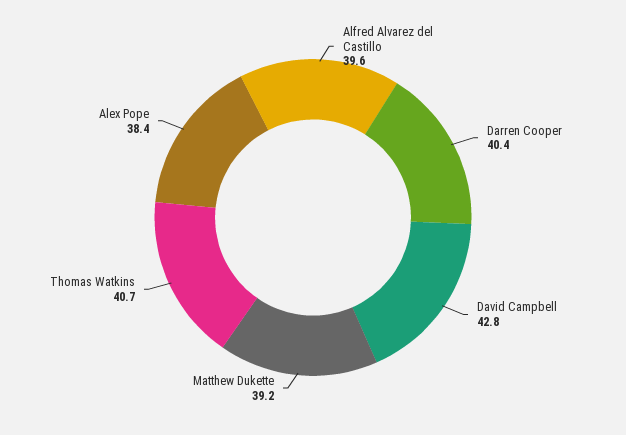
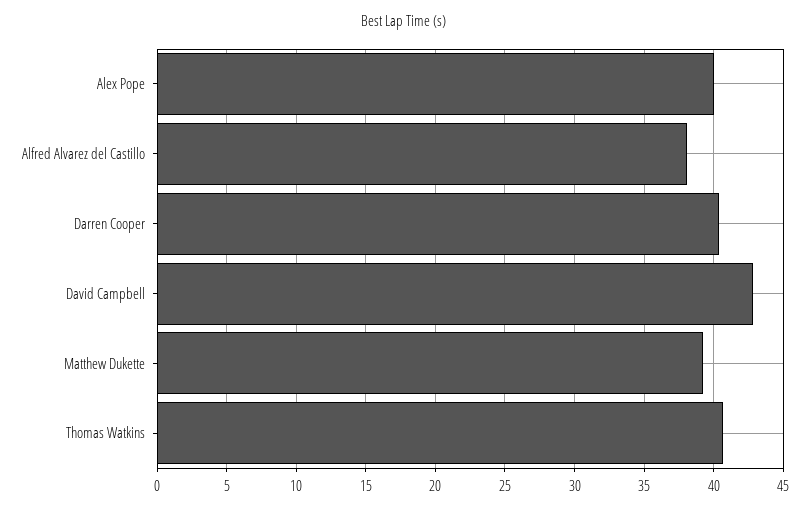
Alfred Alvarez del Castillo: 39.6 -> 38
Alex Pope: 38.4 -> 40

